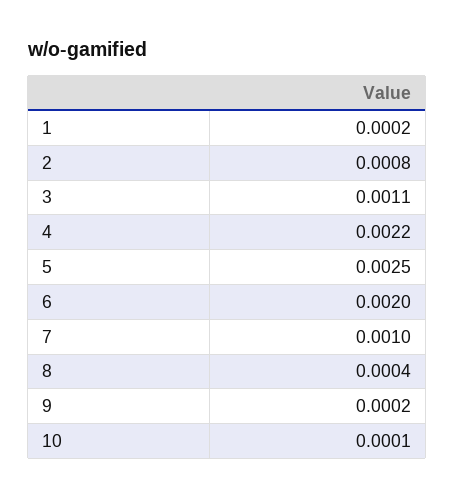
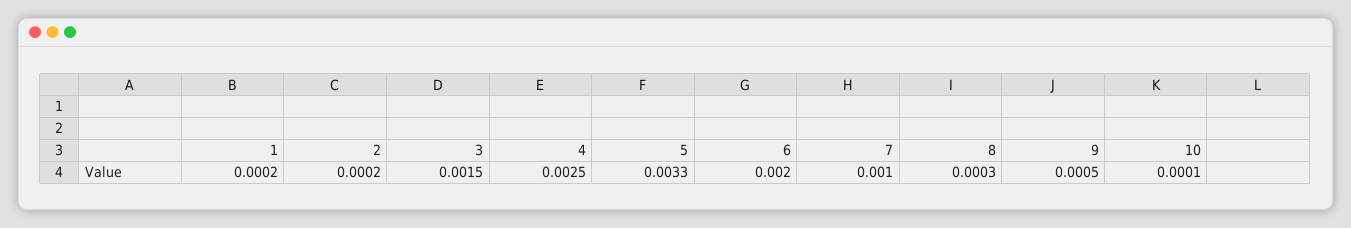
2: 0.0008 -> 0.0002
3: 0.0011 -> 0.0015
4: 0.0022 -> 0.0025
5: 0.0025 -> 0.0033
8: 0.0004 -> 0.0003
9: 0.0002 -> 0.0005

